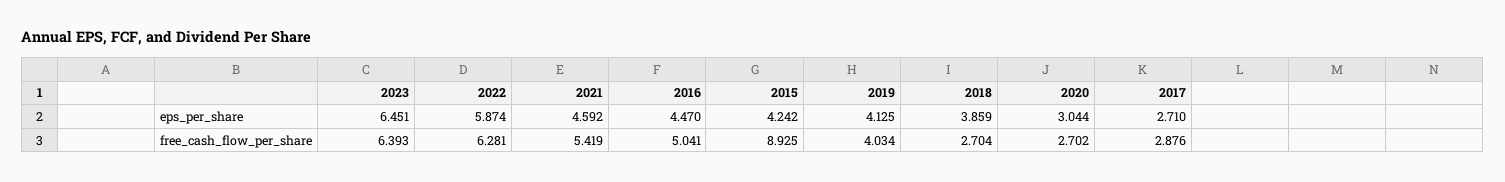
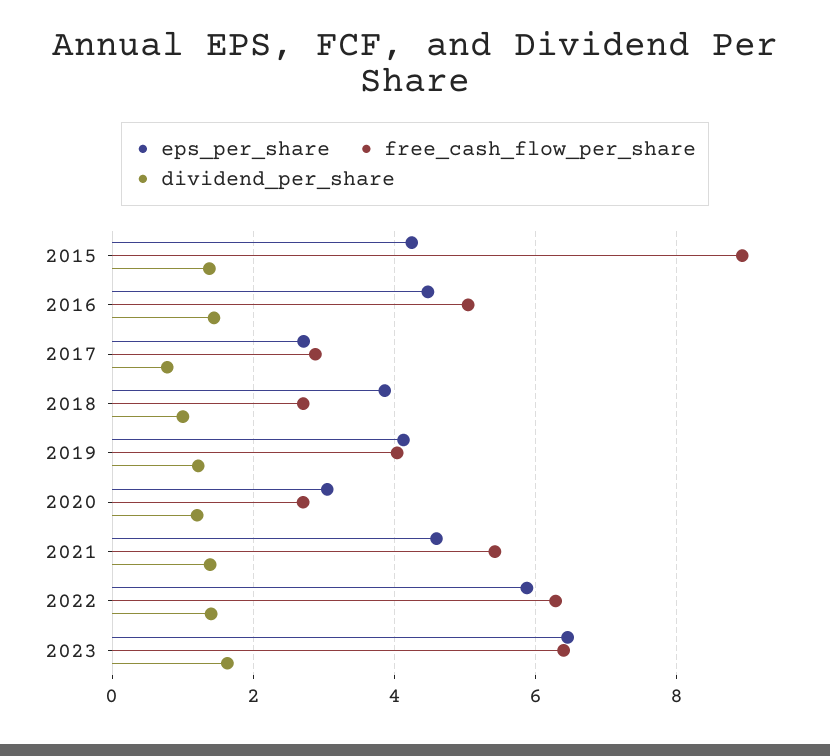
dividend_per_share, 2015: none -> 1.4
dividend_per_share, 2016: none -> 1.4
dividend_per_share, 2017: none -> 0.8
dividend_per_share, 2018: none -> 1
dividend_per_share, 2019: none -> 1.2
dividend_per_share, 2020: none -> 1.2
dividend_per_share, 2021: none -> 1.4
dividend_per_share, 2022: none -> 1.4
dividend_per_share, 2023: none -> 1.6

